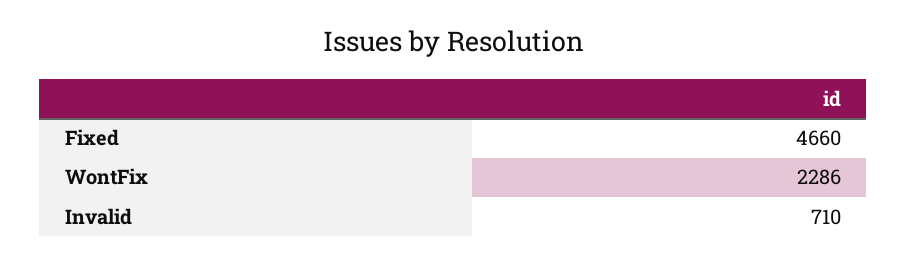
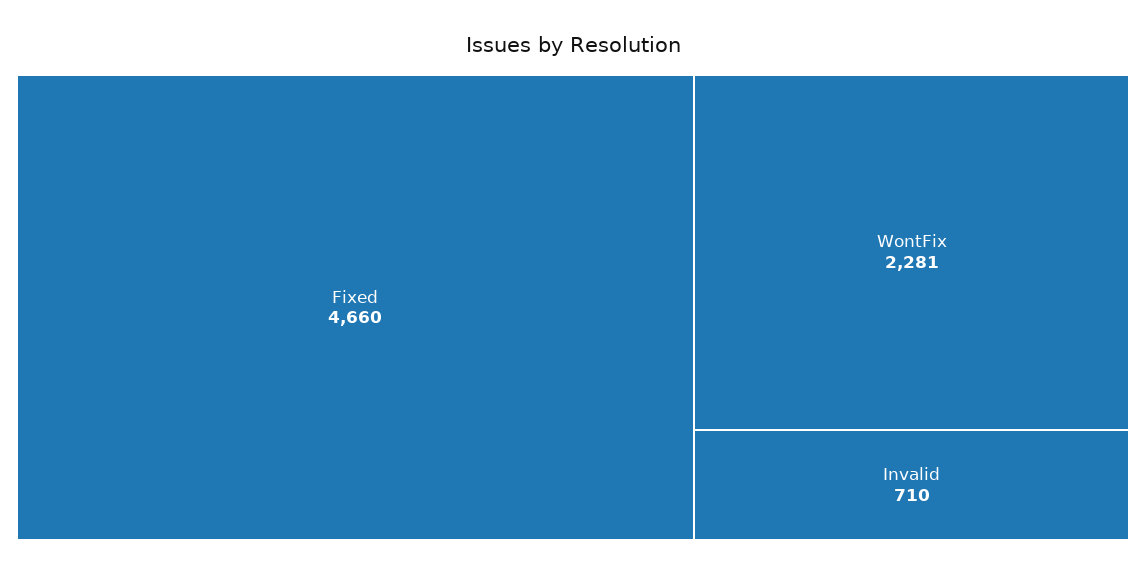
WontFix: 2286 -> 2281

